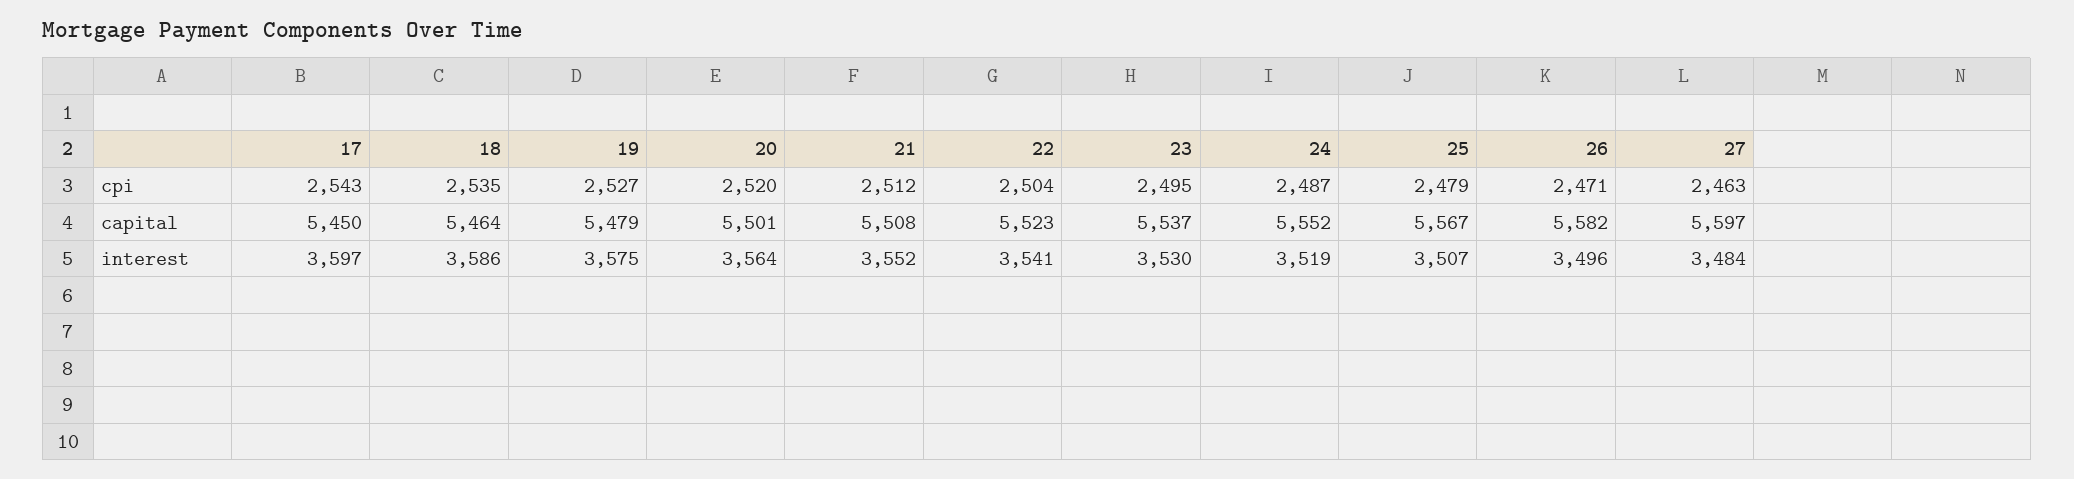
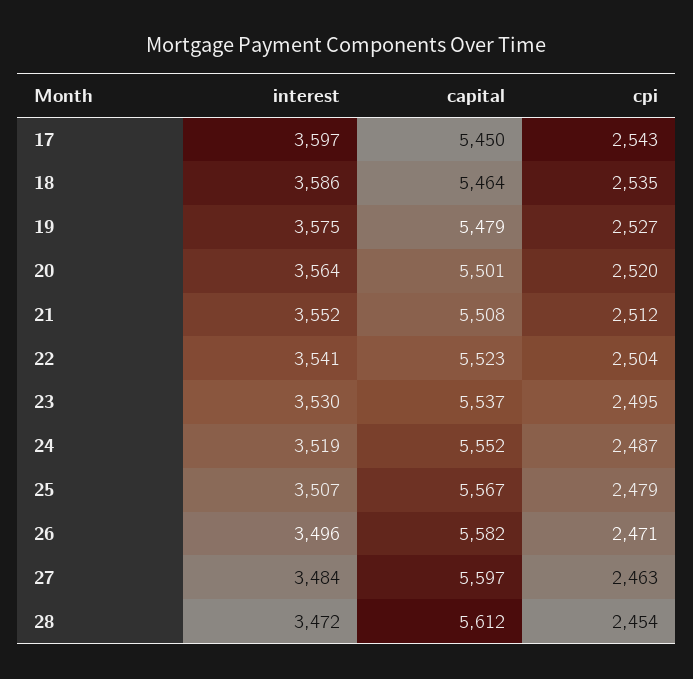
28, interest: none -> 3472
28, capital: none -> 5612
28, cpi: none -> 2454

